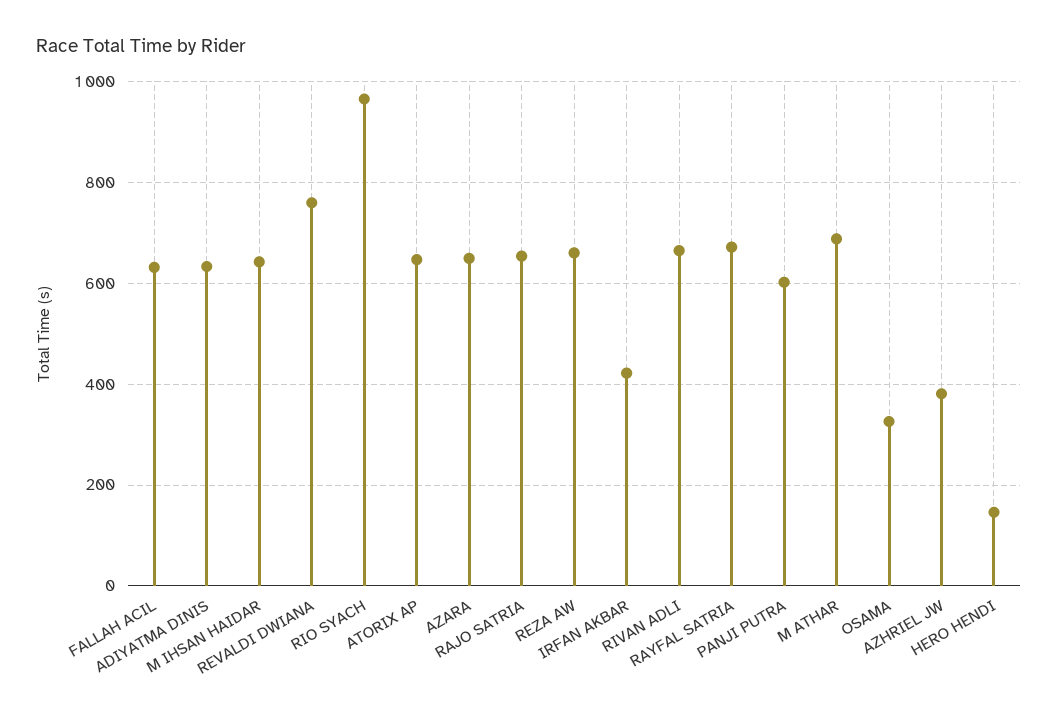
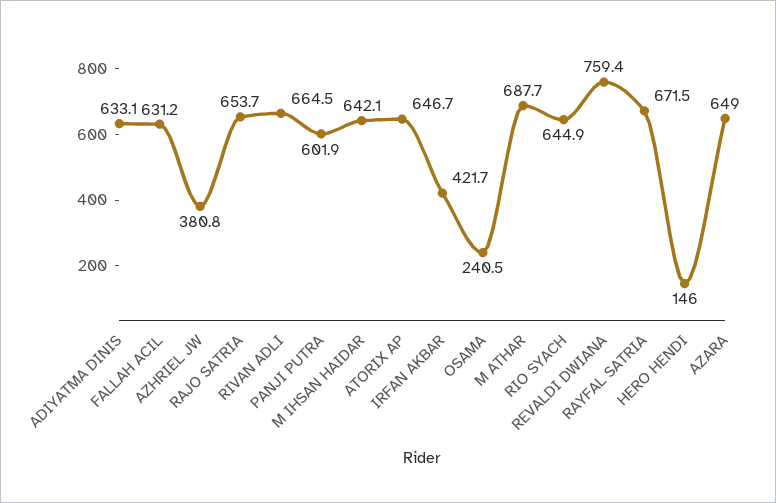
RIO SYACH: 960 -> 644.9
REZA AW: 660 -> none
OSAMA: 320 -> 240.5

